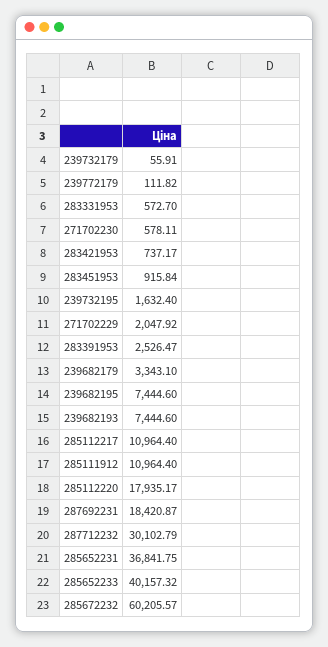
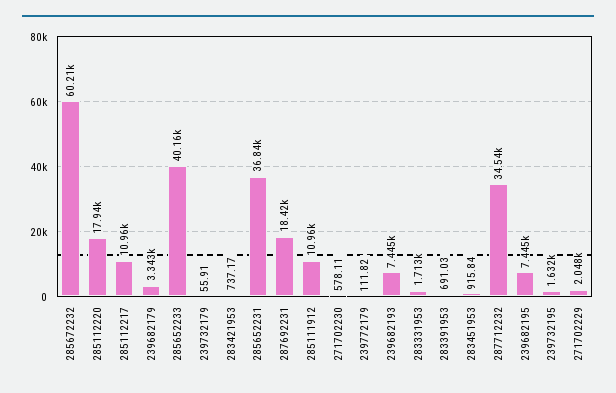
283331953: 572.7 -> 1713
283391953: 2526.47 -> 691.03
287712232: 30102.79 -> 34540

